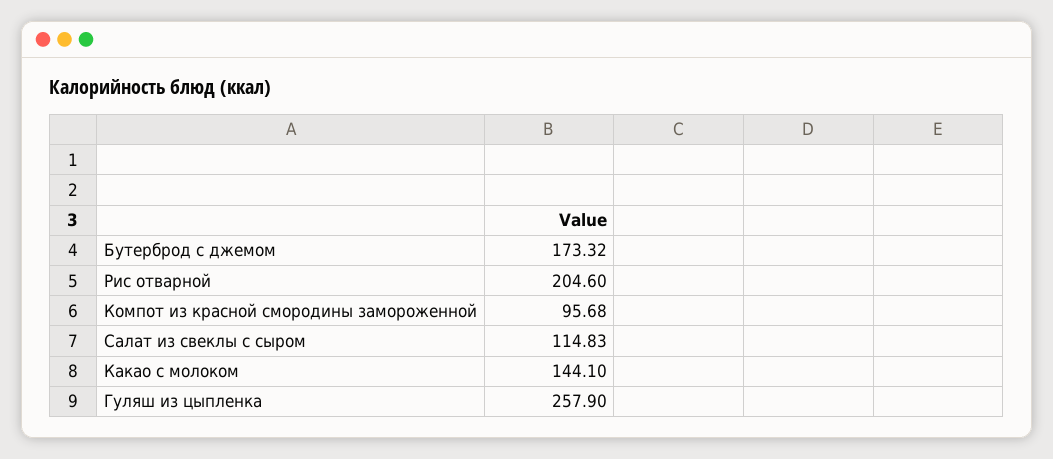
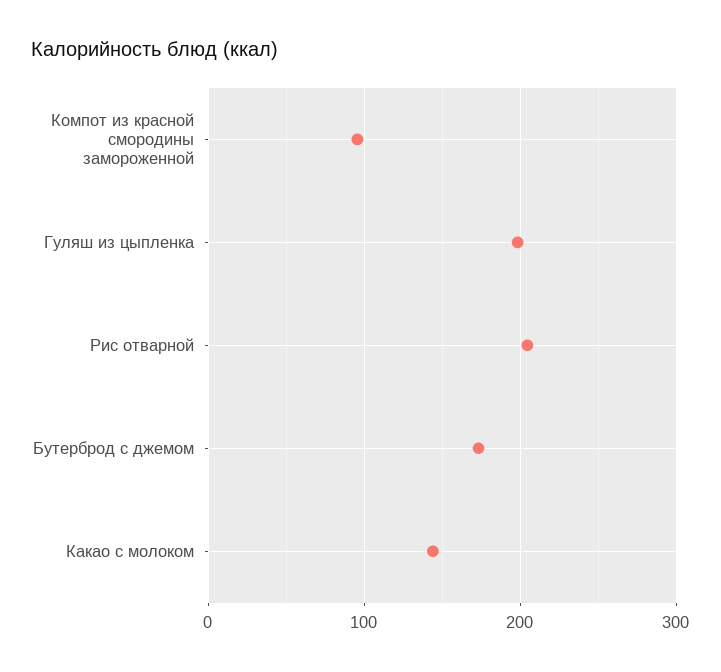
Салат из свеклы с сыром: 114.83 -> none
Гуляш из цыпленка: 257.9 -> 200

